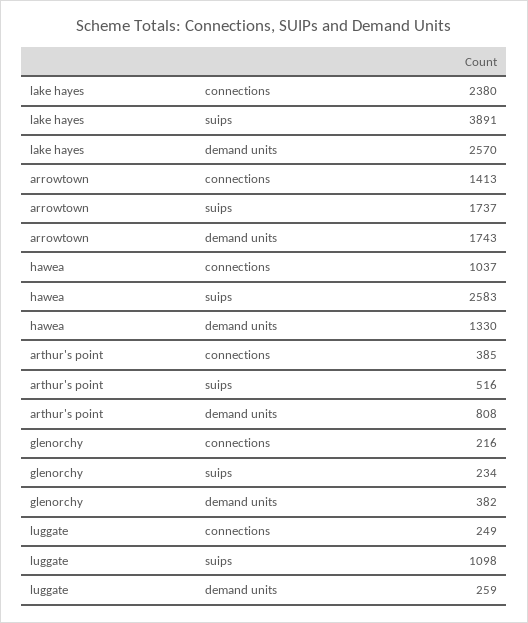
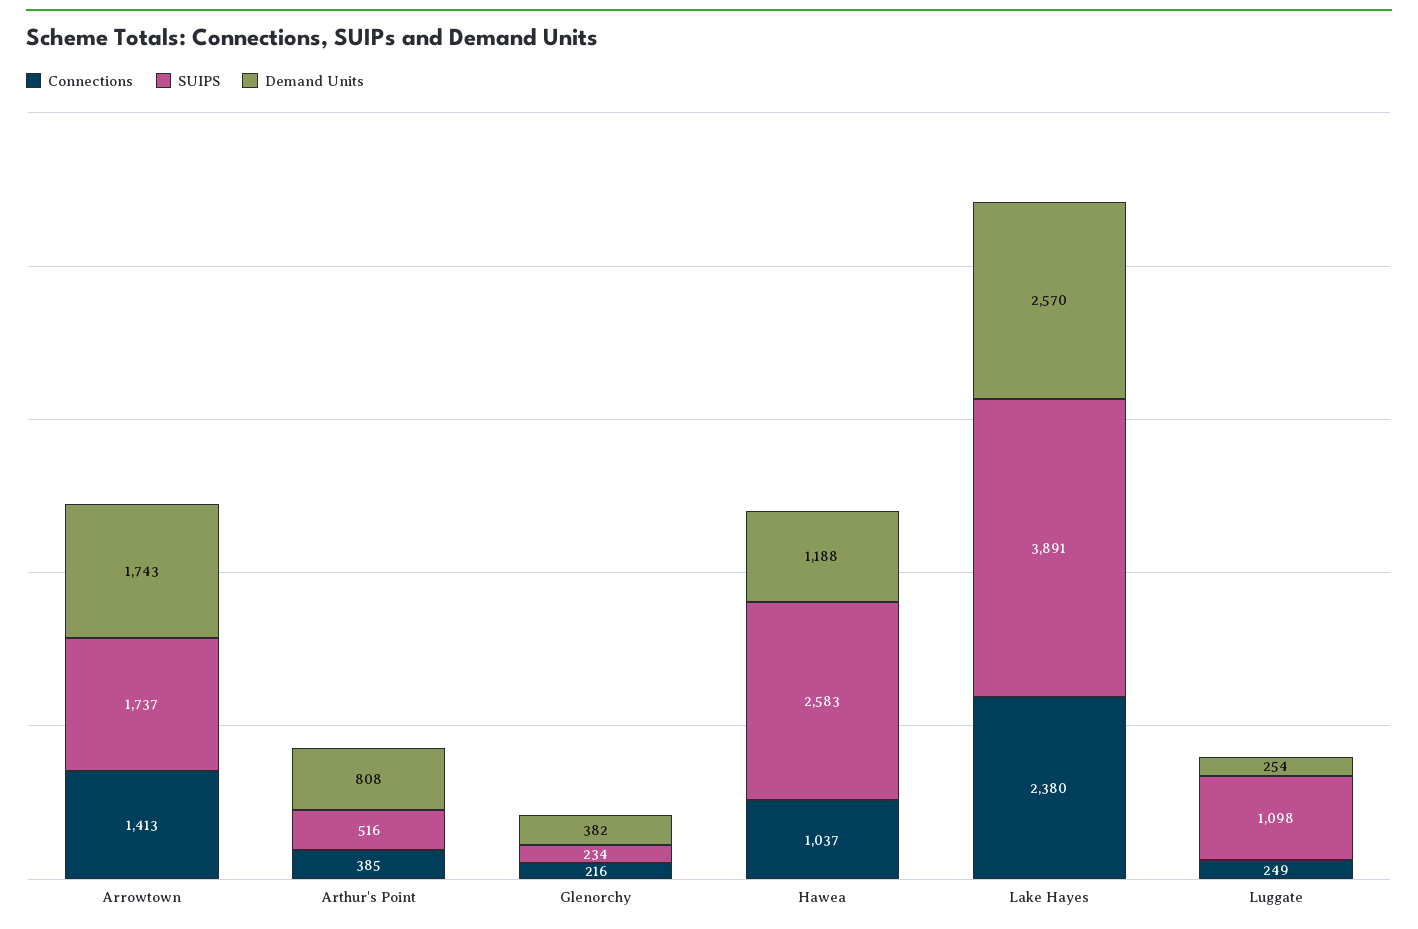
demand units, hawea: 1330 -> 1188
demand units, luggate: 259 -> 254

